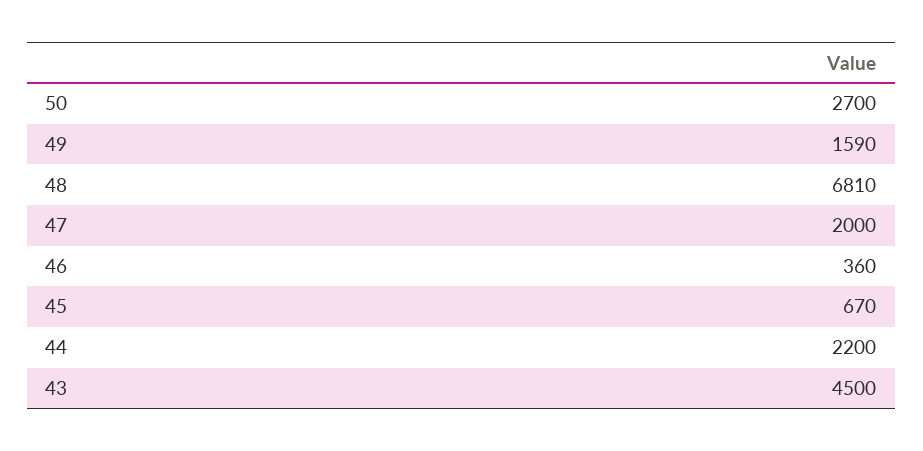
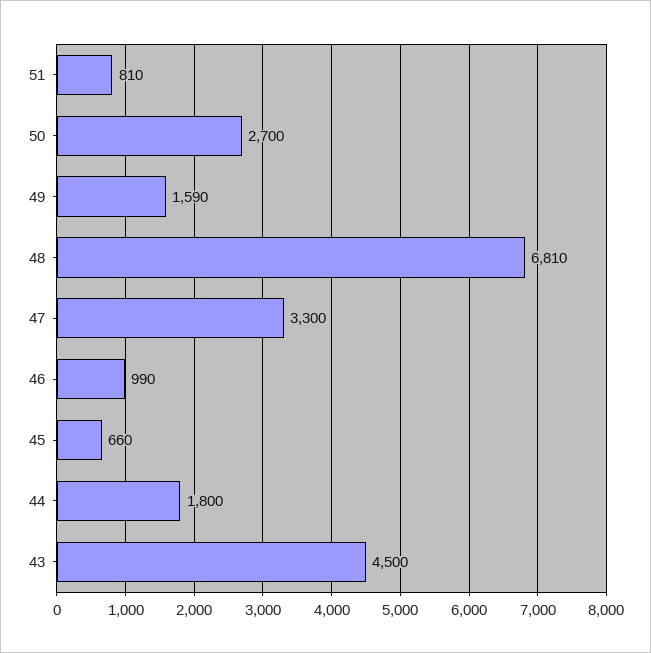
47: 2000 -> 3300
46: 360 -> 990
45: 670 -> 660
44: 2200 -> 1800
51: none -> 810

